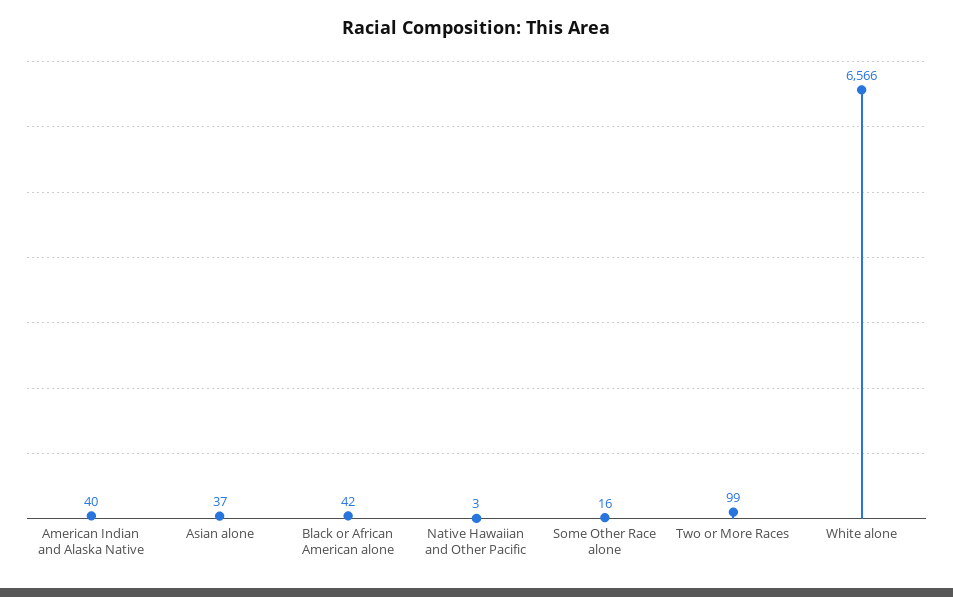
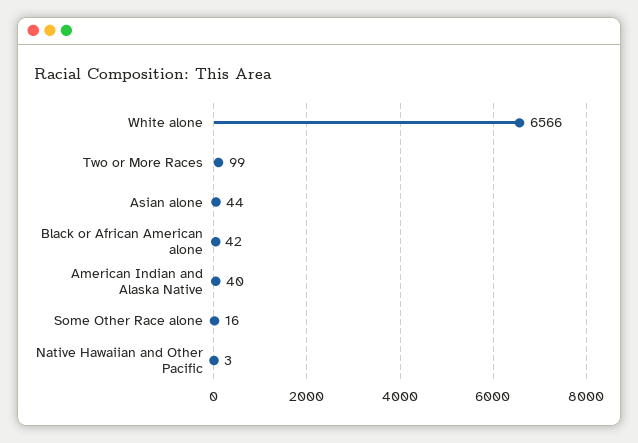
Asian alone: 37 -> 44

